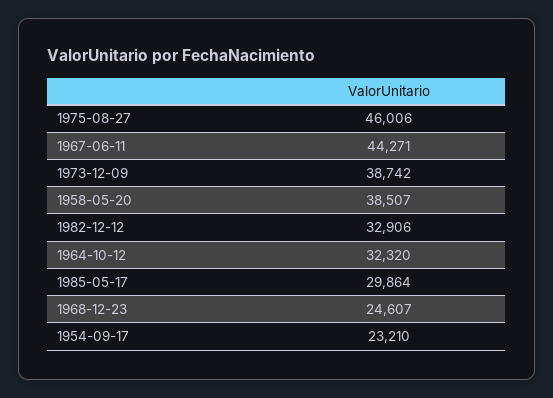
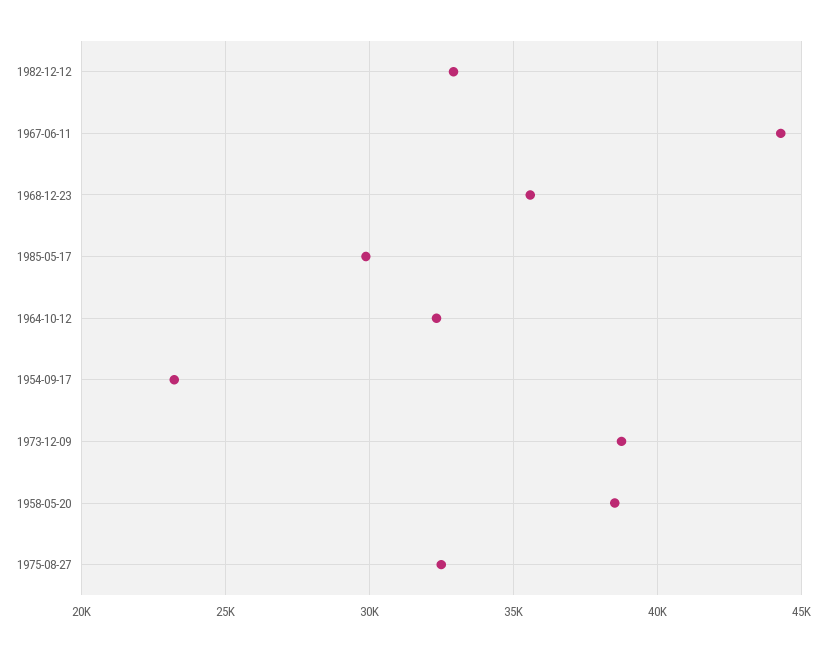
1975-08-27: 46006 -> 32500
1968-12-23: 24607 -> 35500

